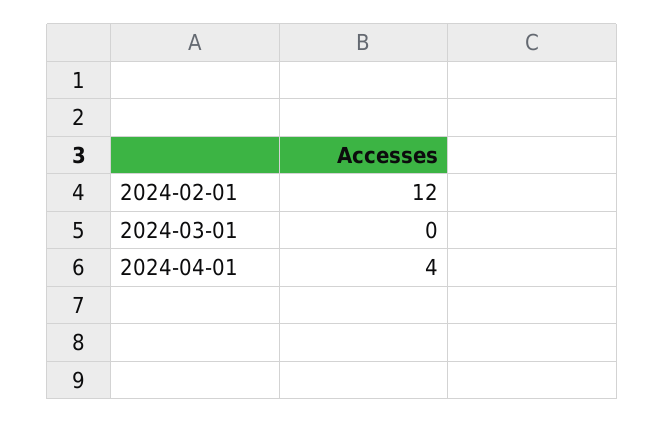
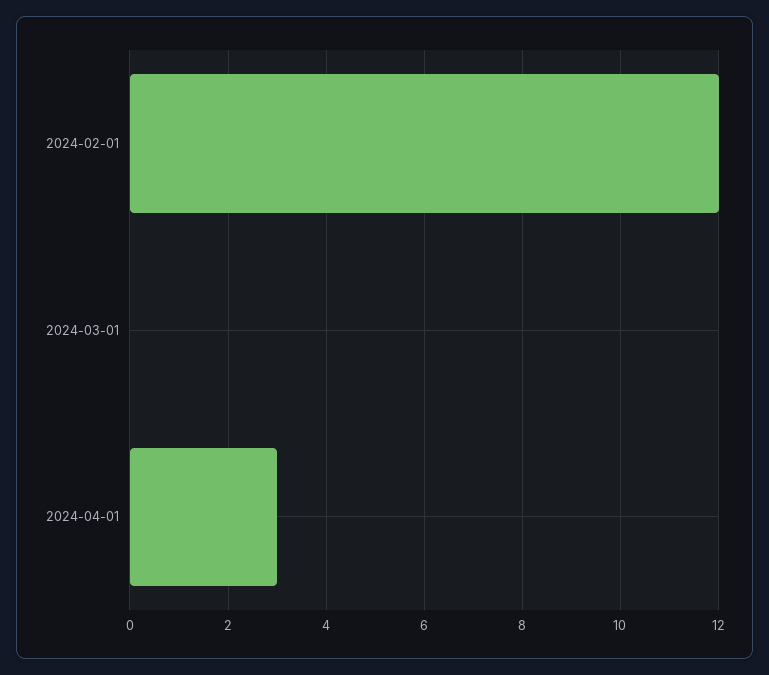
2024-04-01: 4 -> 3

